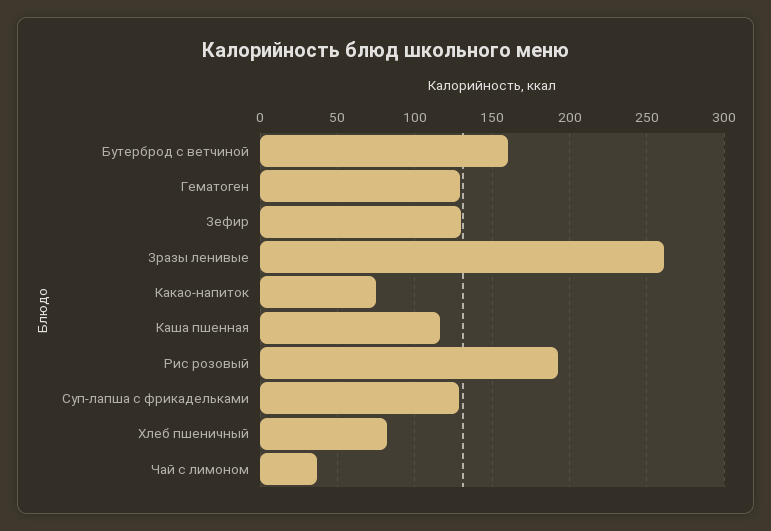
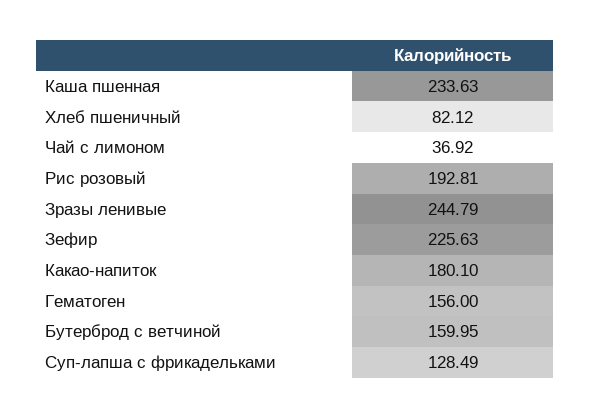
Гематоген: 130 -> 156
Зефир: 130 -> 225.63
Зразы ленивые: 260 -> 244.79
Какао-напиток: 75 -> 180.1
Каша пшенная: 115 -> 233.63

